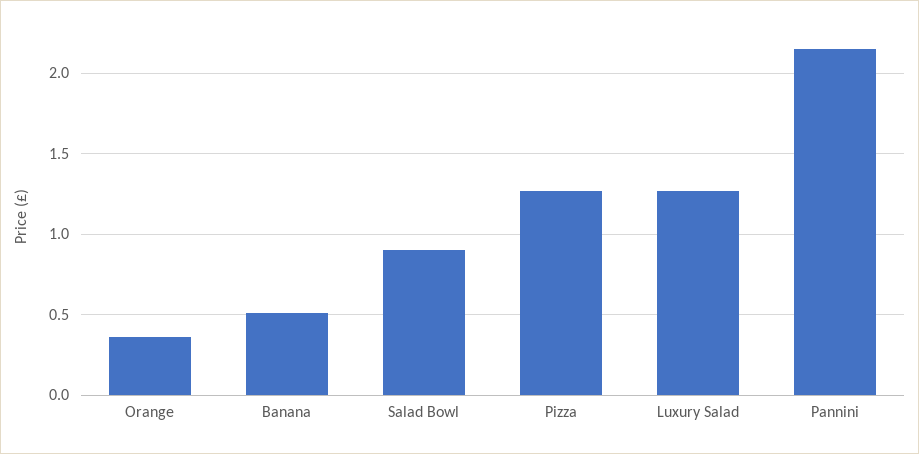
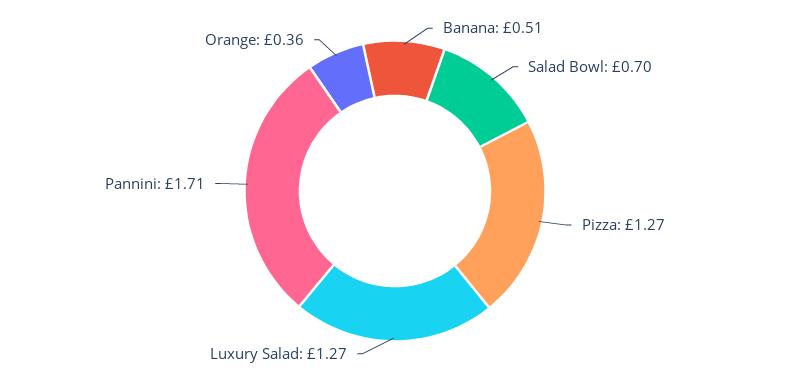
Salad Bowl: 0.9 -> 0.7
Pannini: 2.15 -> 1.71

